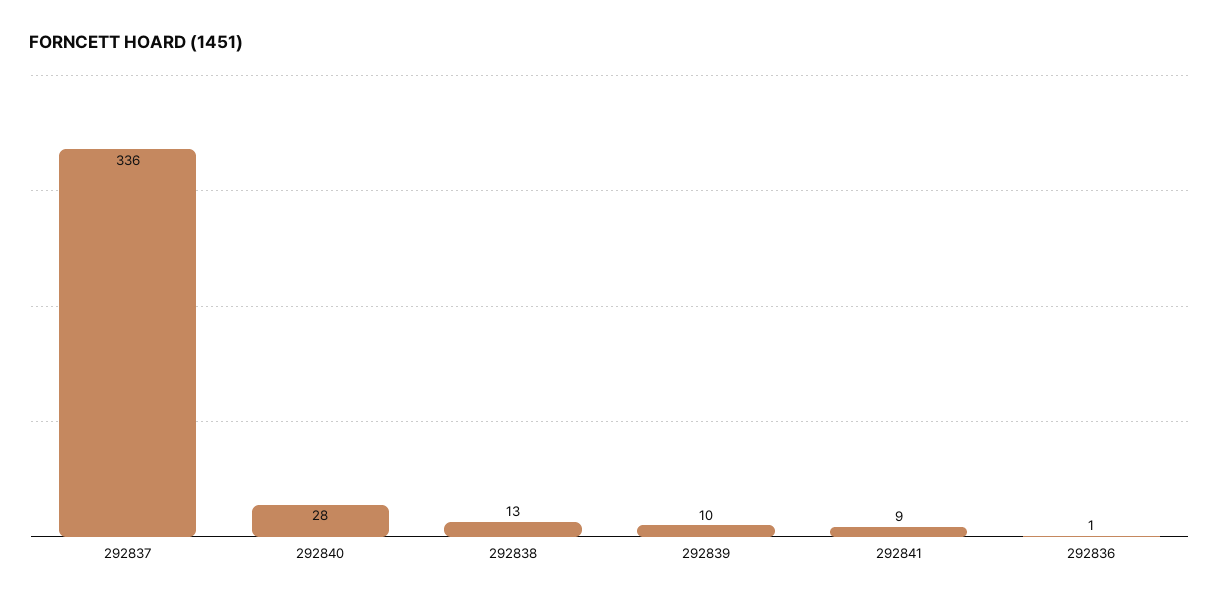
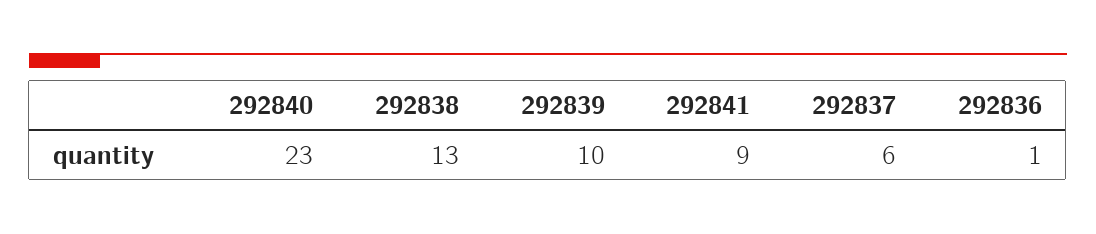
292837: 336 -> 6
292840: 28 -> 23

